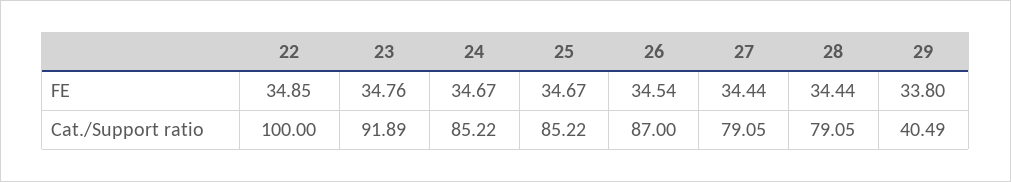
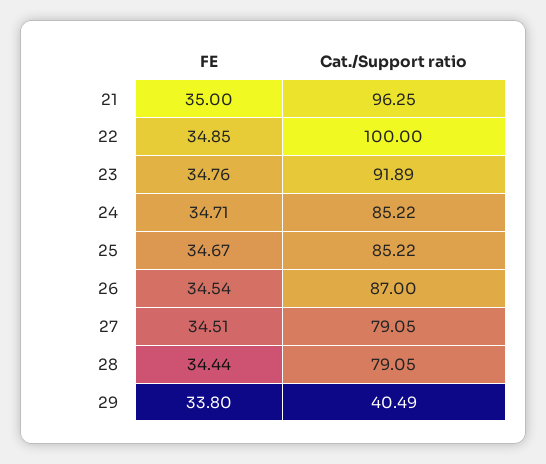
24, FE: 34.67 -> 34.71
27, FE: 34.44 -> 34.51
21, FE: none -> 35
21, Cat./Support ratio: none -> 96.25

